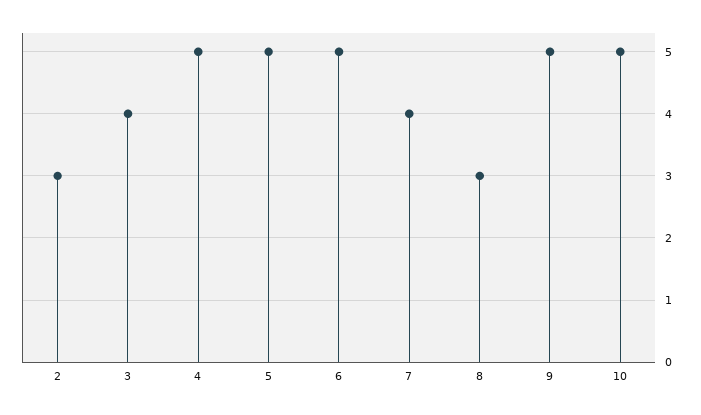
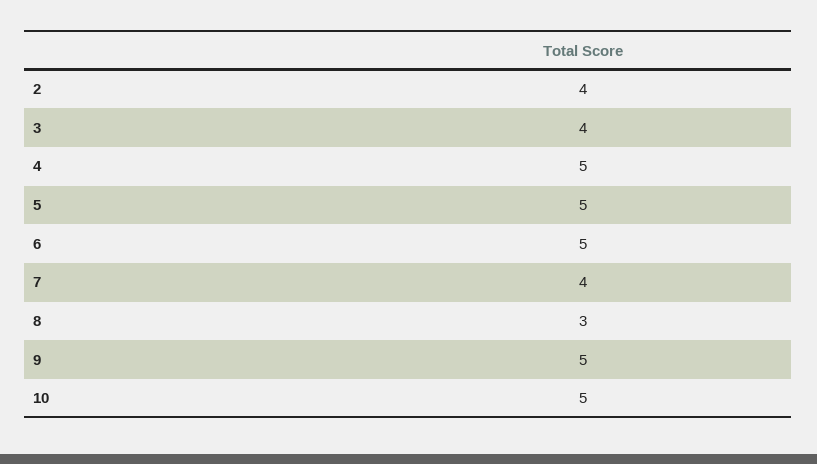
2: 3 -> 4

